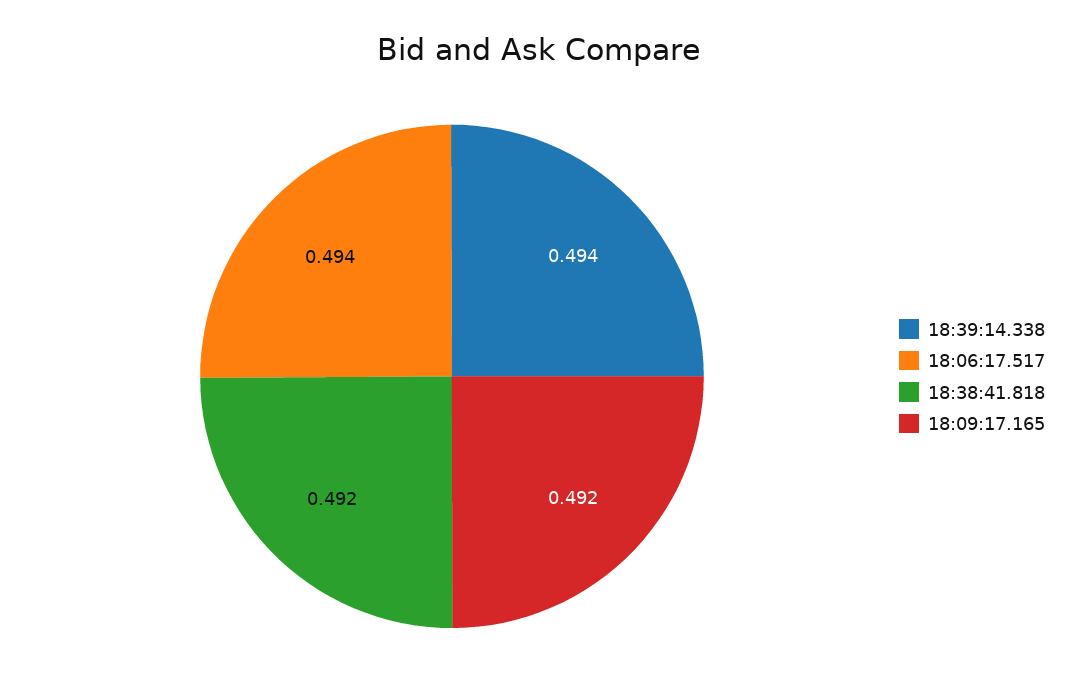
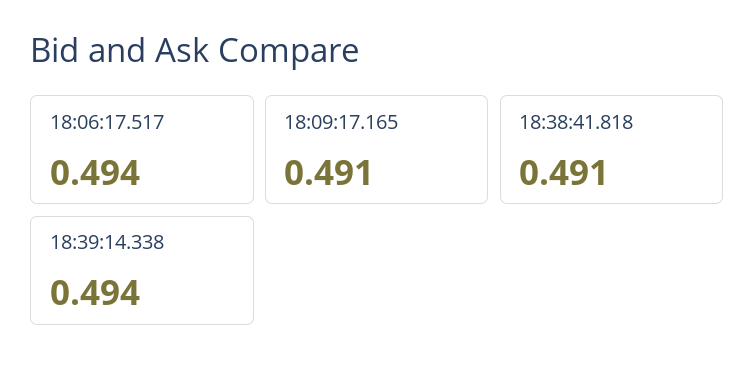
18:38:41.818: 0.492 -> 0.491
18:09:17.165: 0.492 -> 0.491

